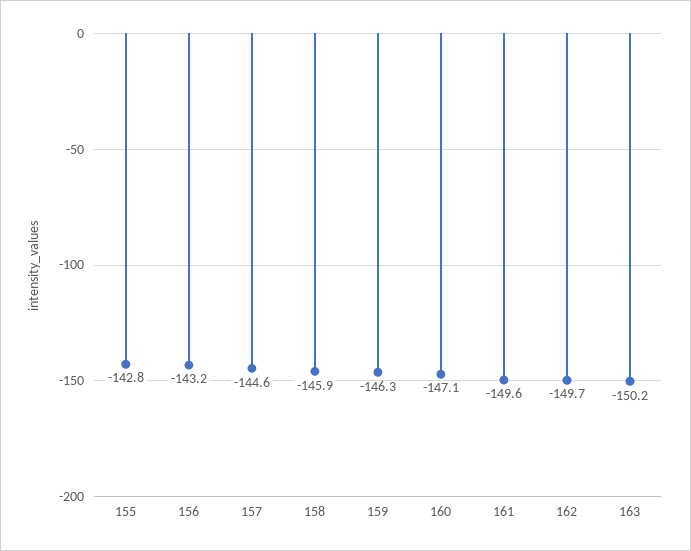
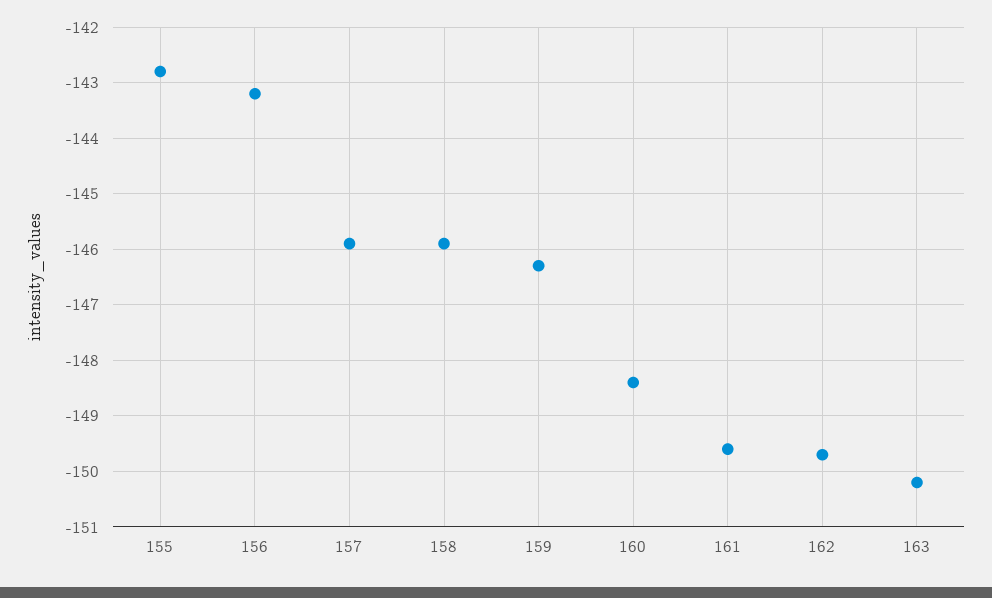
157: -144.6 -> -146
160: -147.1 -> -148.5

